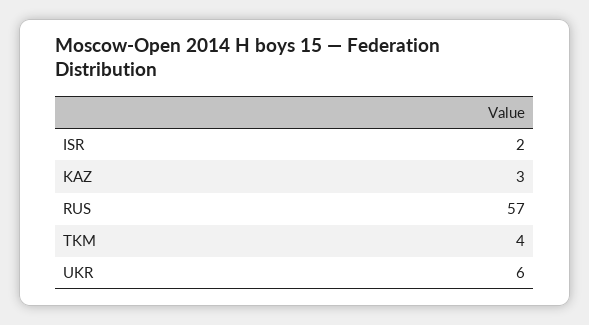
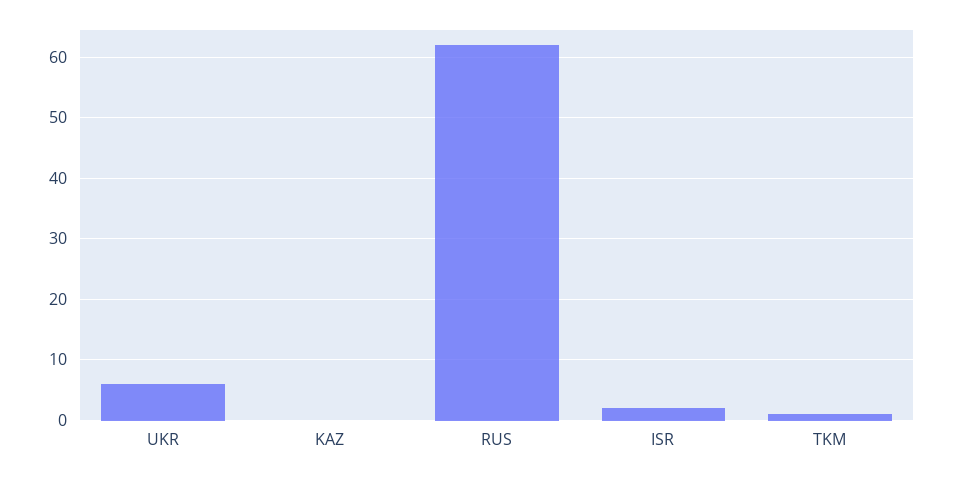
KAZ: 3 -> 0
RUS: 57 -> 62
TKM: 4 -> 1

